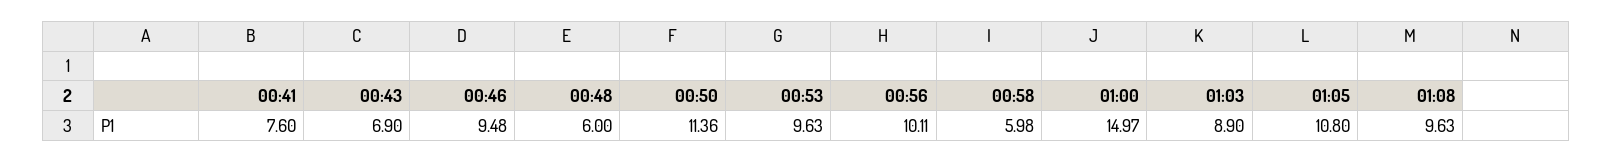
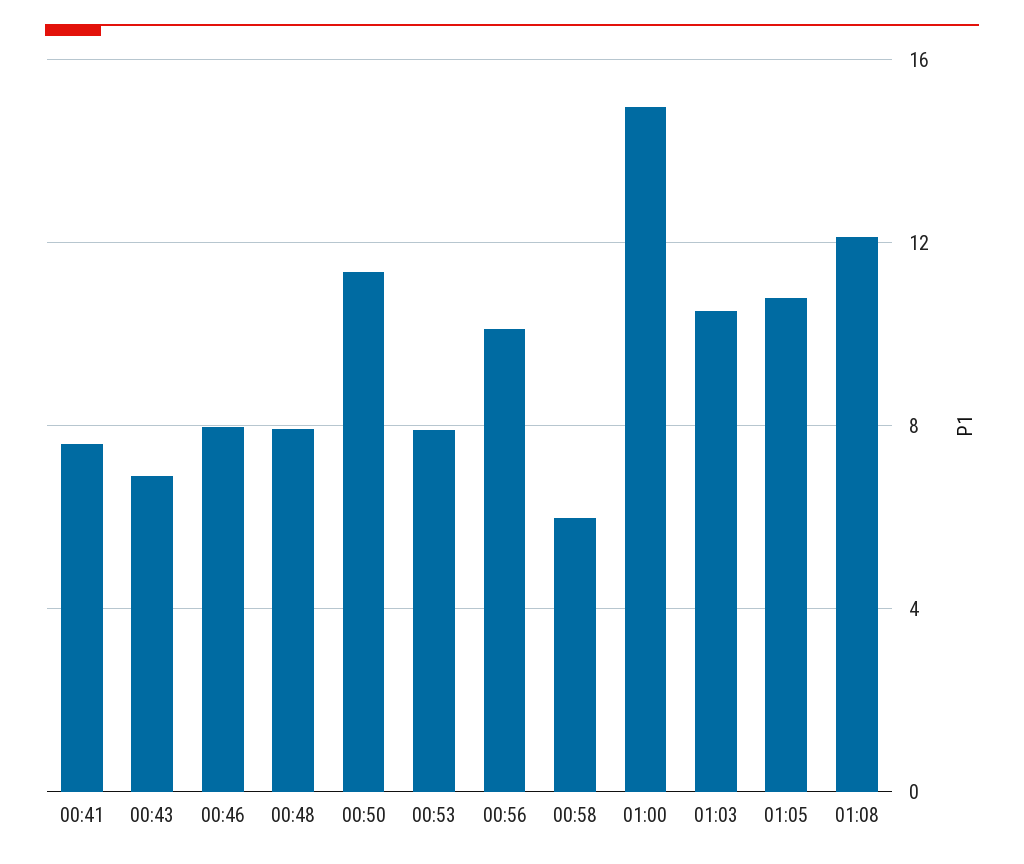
00:46: 9.48 -> 8
00:48: 6 -> 8
00:53: 9.63 -> 8
01:03: 8.9 -> 10.5
01:08: 9.63 -> 12

